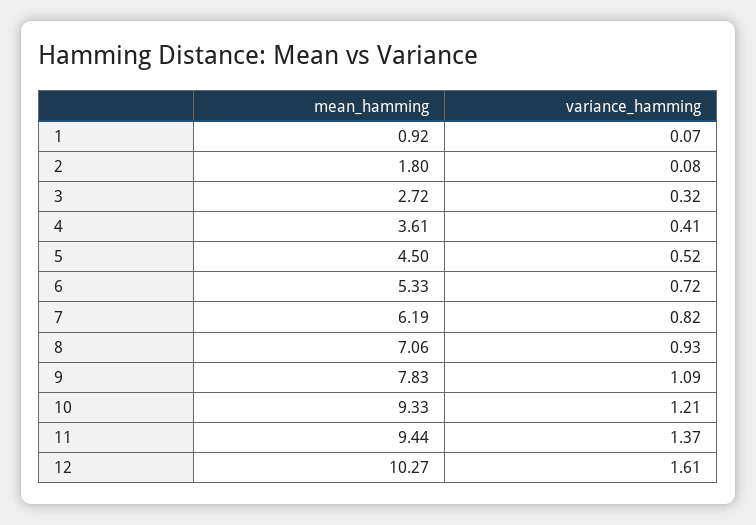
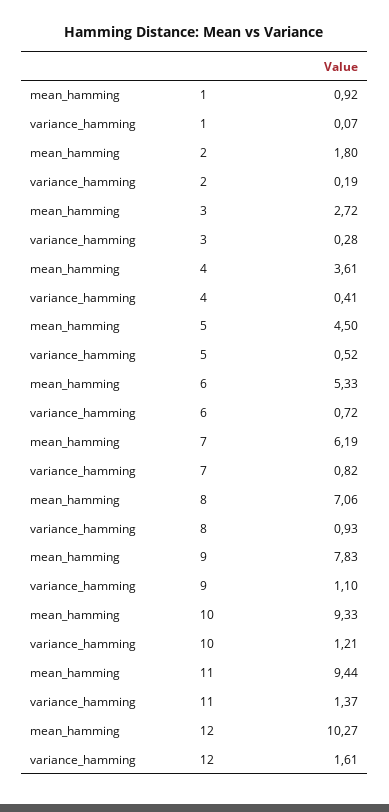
variance_hamming, 2: 0.08 -> 0.19
variance_hamming, 3: 0.32 -> 0.28
variance_hamming, 9: 1.09 -> 1.1

